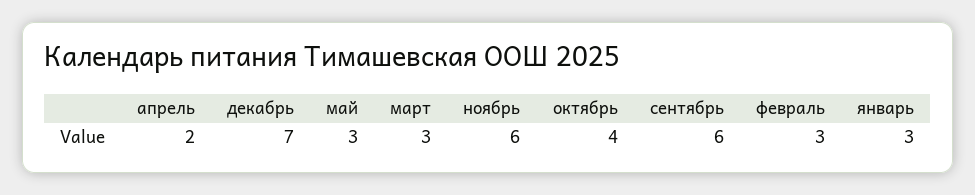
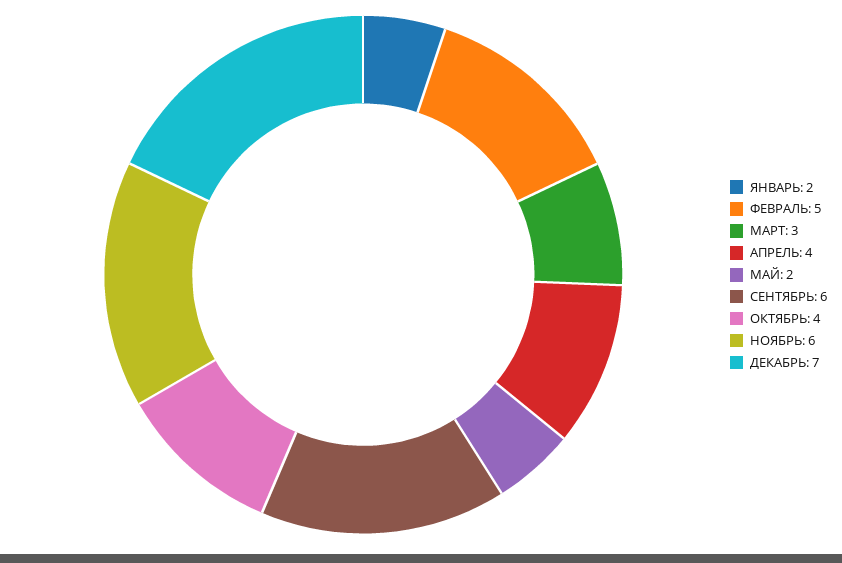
апрель: 2 -> 4
май: 3 -> 2
февраль: 3 -> 5
январь: 3 -> 2

